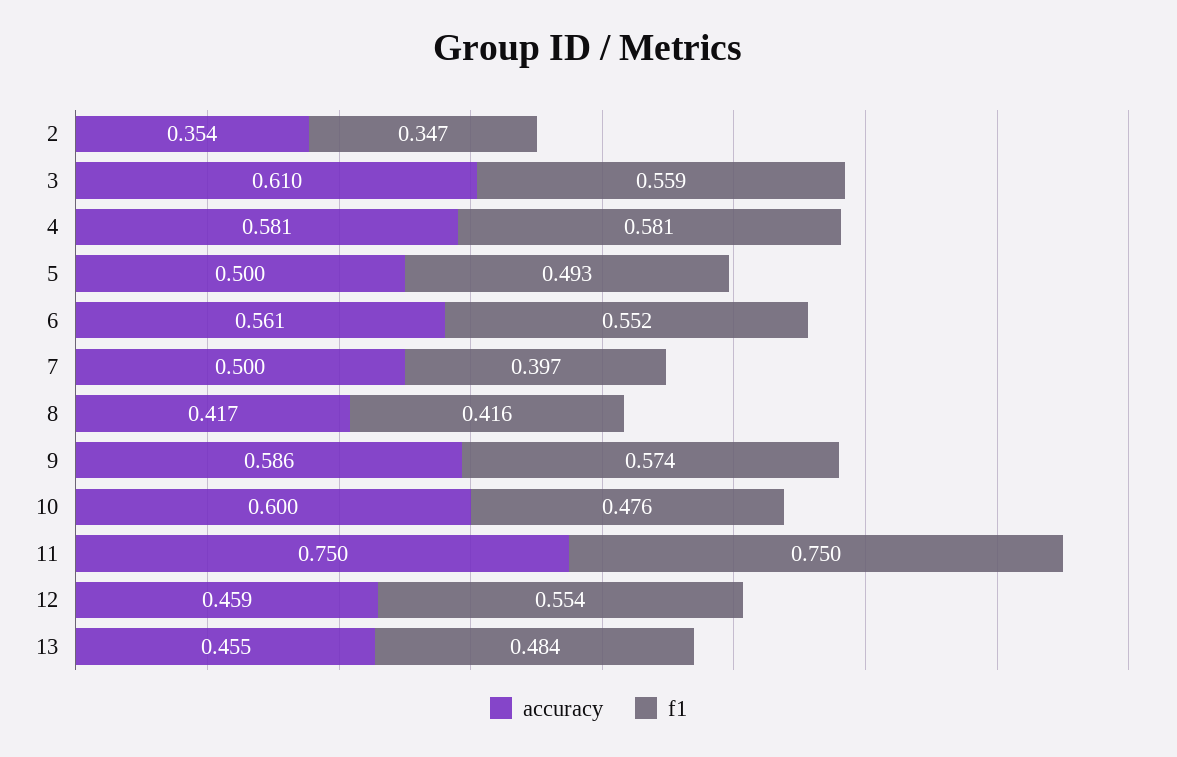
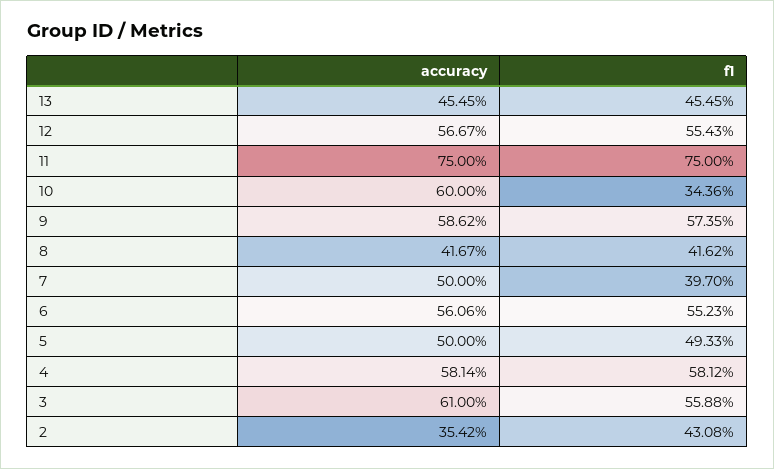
f1, 2: 0.347 -> 0.4308
f1, 10: 0.476 -> 0.3436
accuracy, 12: 0.459 -> 0.5667
f1, 13: 0.484 -> 0.4545

